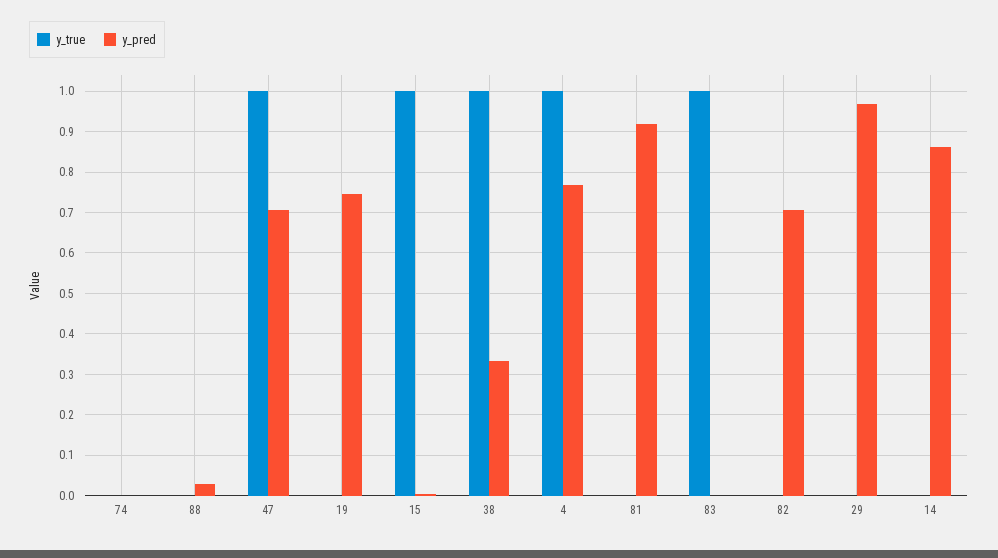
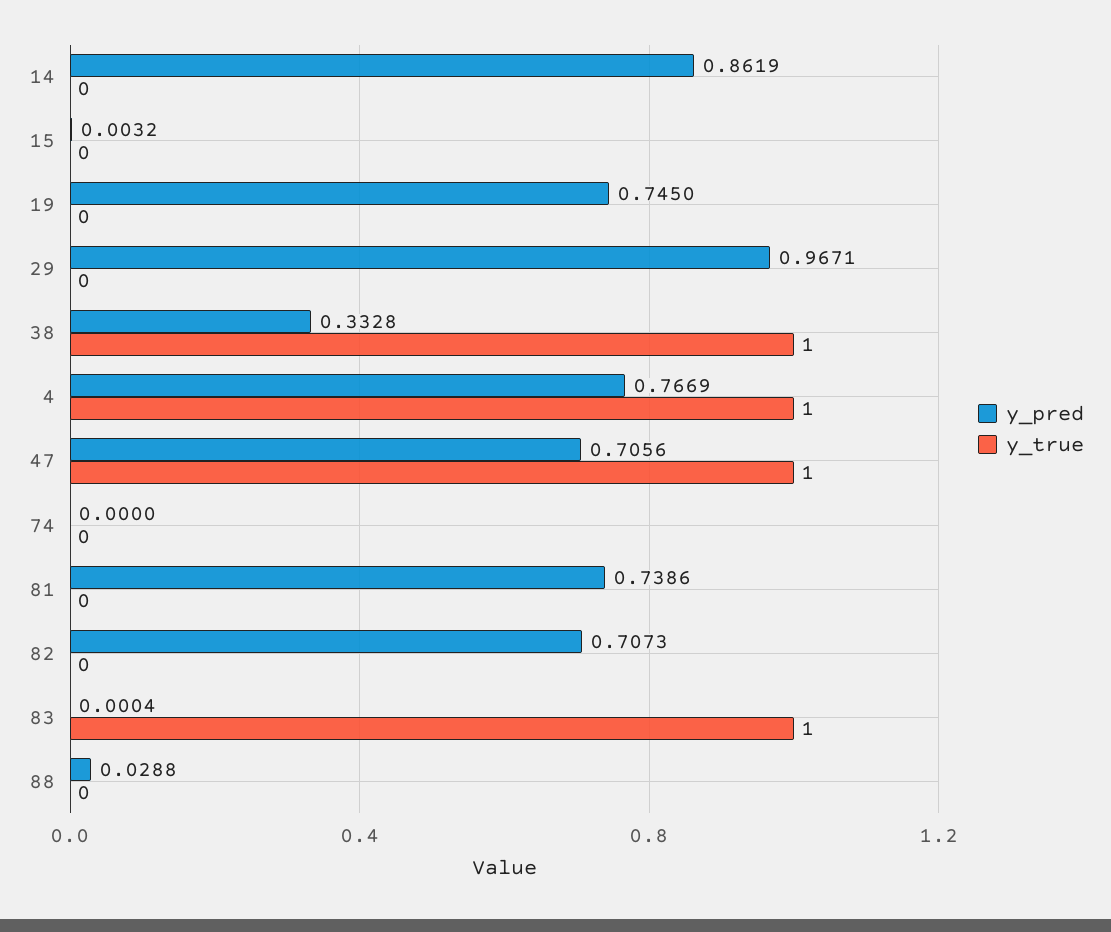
y_true, 15: 1 -> 0
y_pred, 81: 0.92 -> 0.7386

